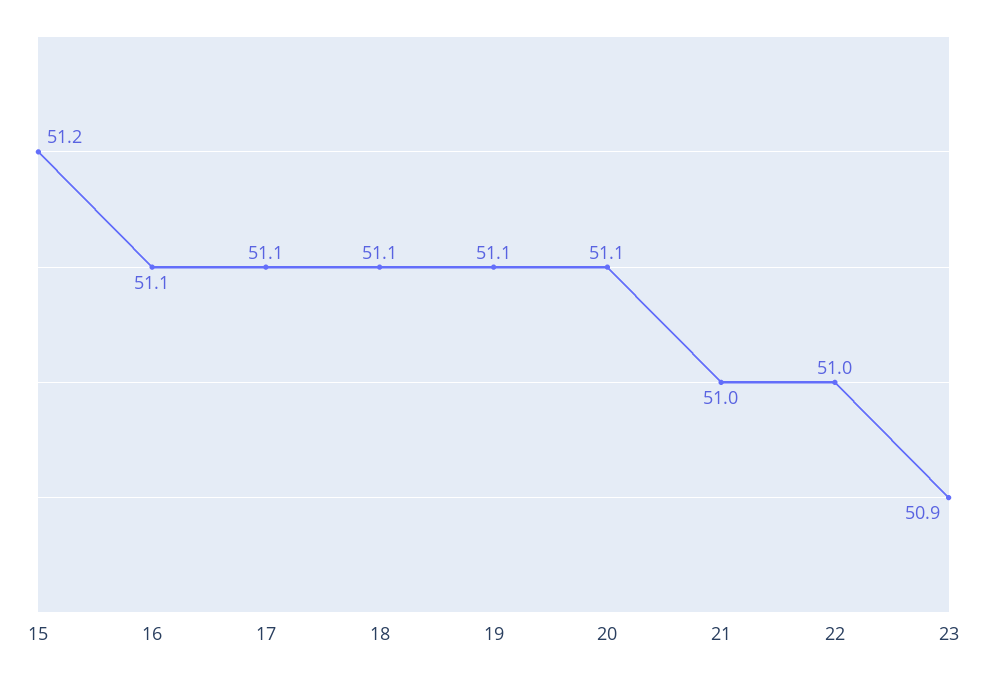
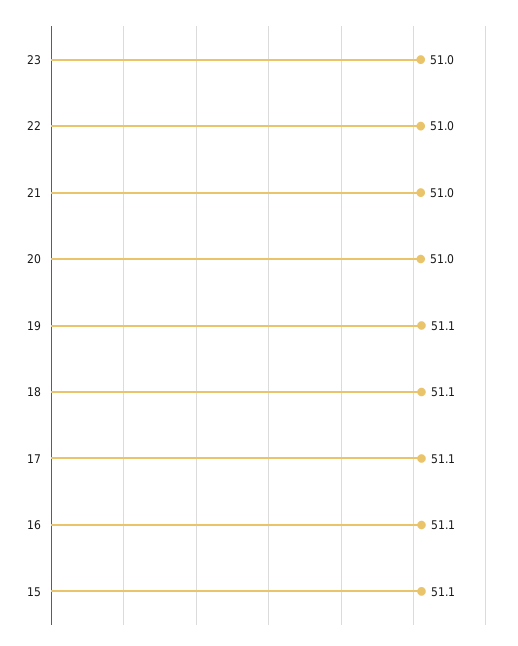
15: 51.2 -> 51.1
20: 51.1 -> 51
23: 50.9 -> 51

